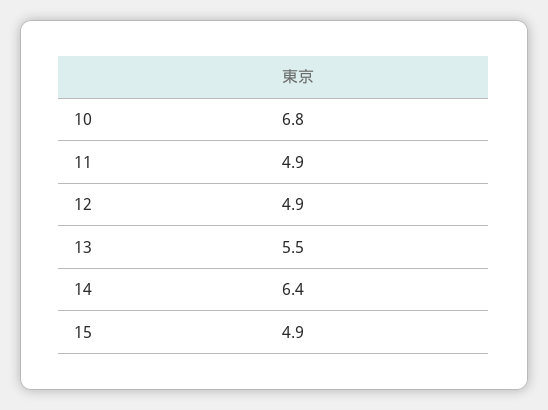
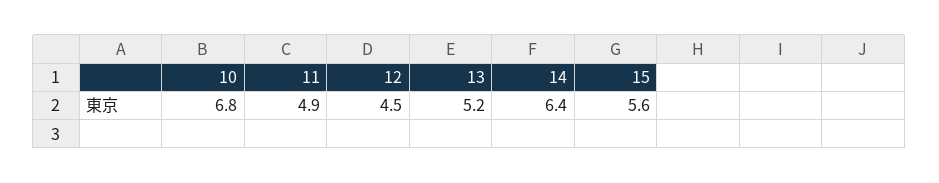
12: 4.9 -> 4.5
13: 5.5 -> 5.2
15: 4.9 -> 5.6

